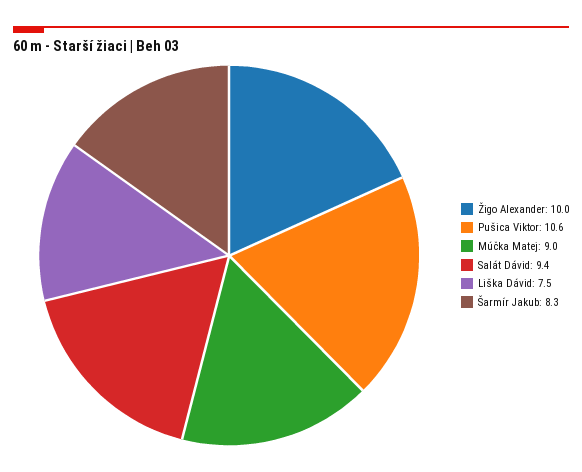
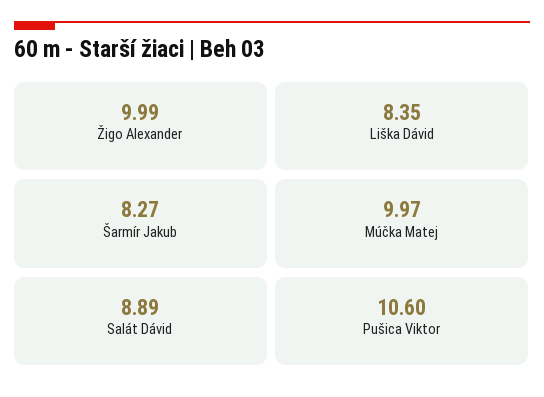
Múčka Matej: 9 -> 9.97
Salát Dávid: 9.4 -> 8.89
Liška Dávid: 7.5 -> 8.35

